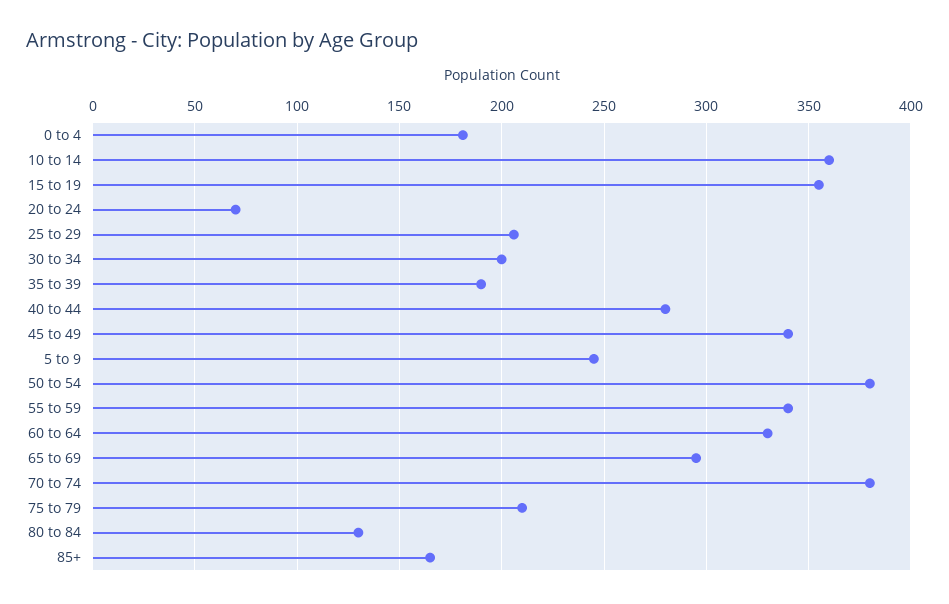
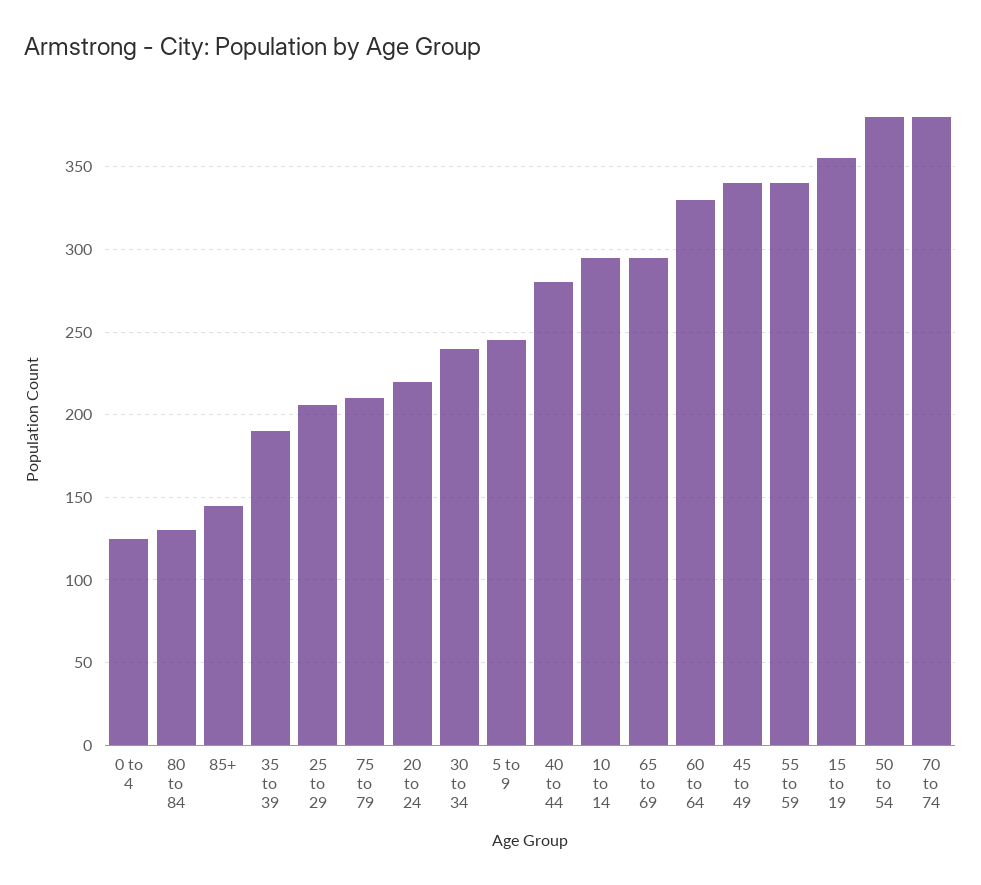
0 to 4: 180 -> 125
10 to 14: 360 -> 295
20 to 24: 70 -> 220
30 to 34: 200 -> 240
85+: 165 -> 145

